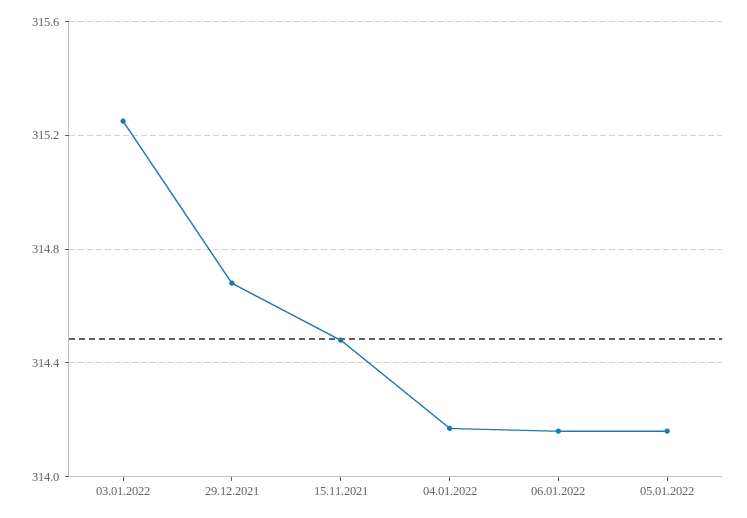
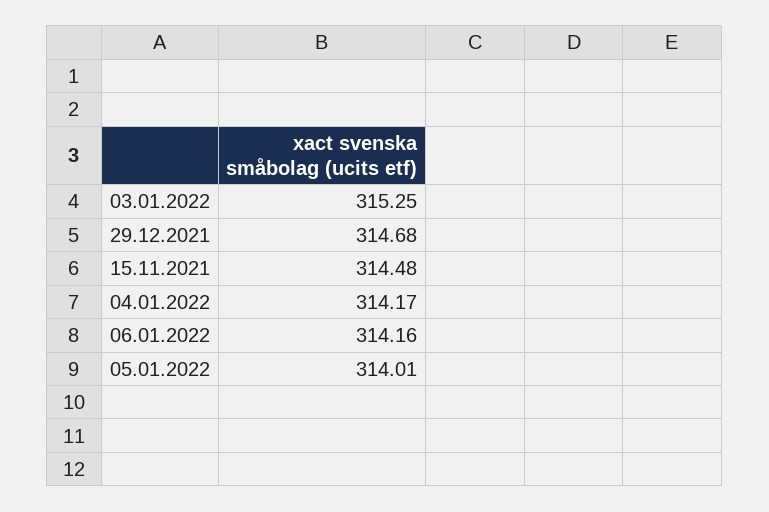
05.01.2022: 314.15 -> 314.01

